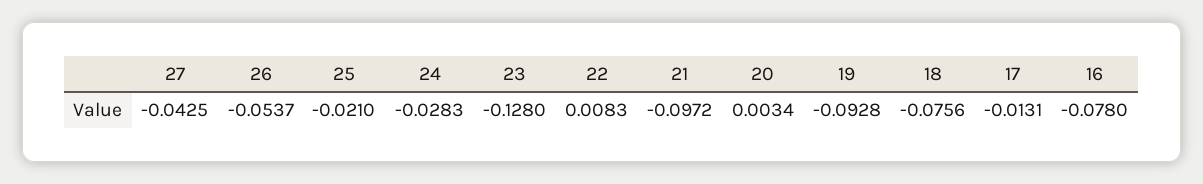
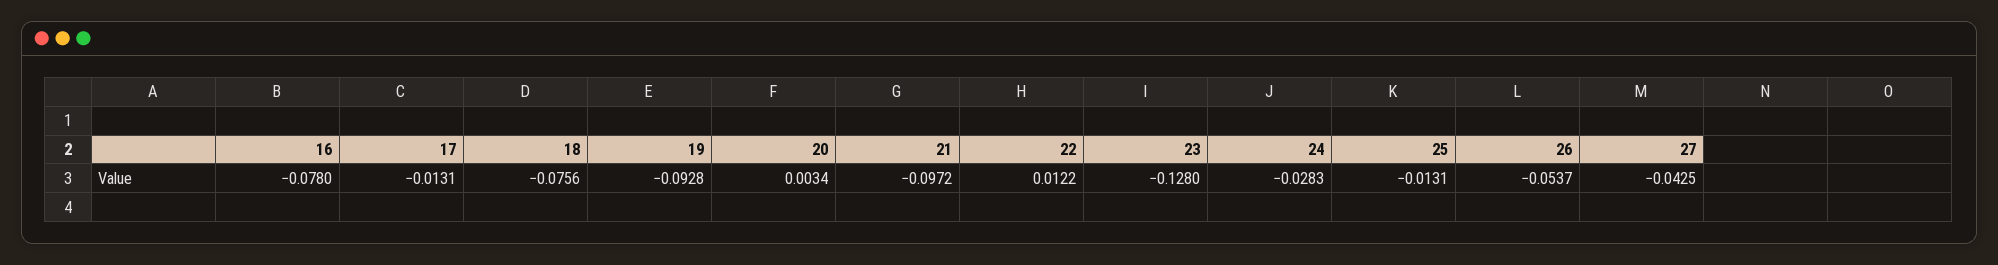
25: -0.021 -> -0.0131
22: 0.0083 -> 0.0122

